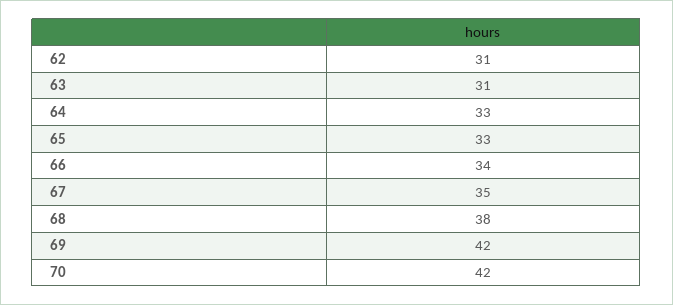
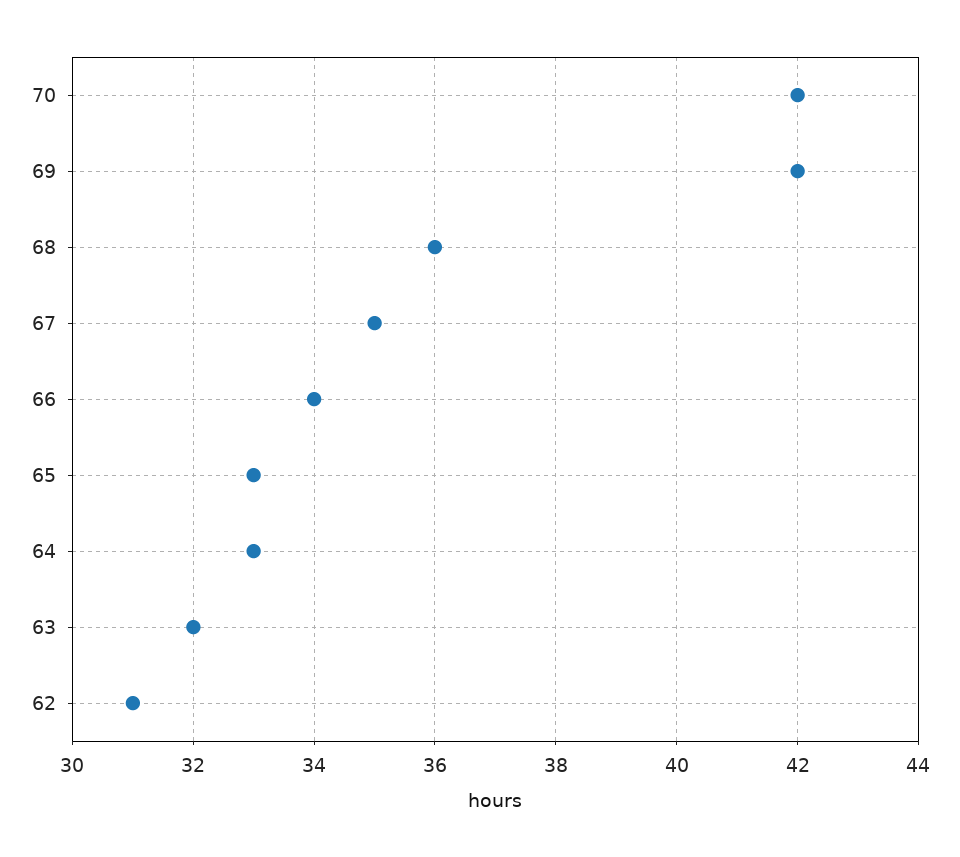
63: 31 -> 32
68: 38 -> 36

